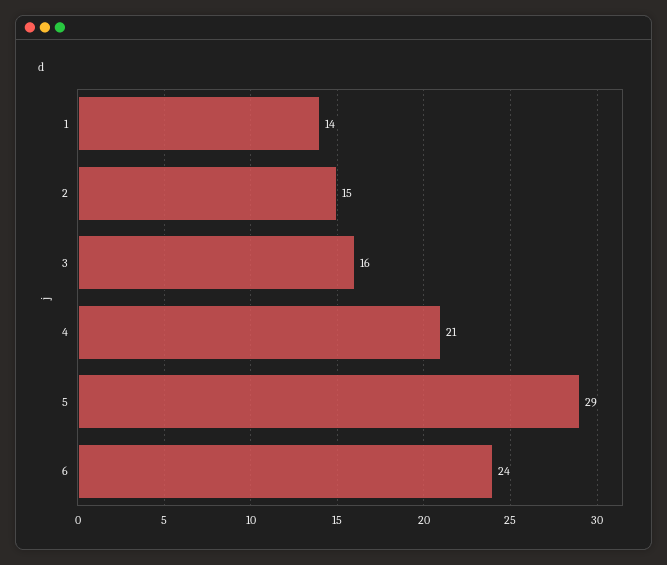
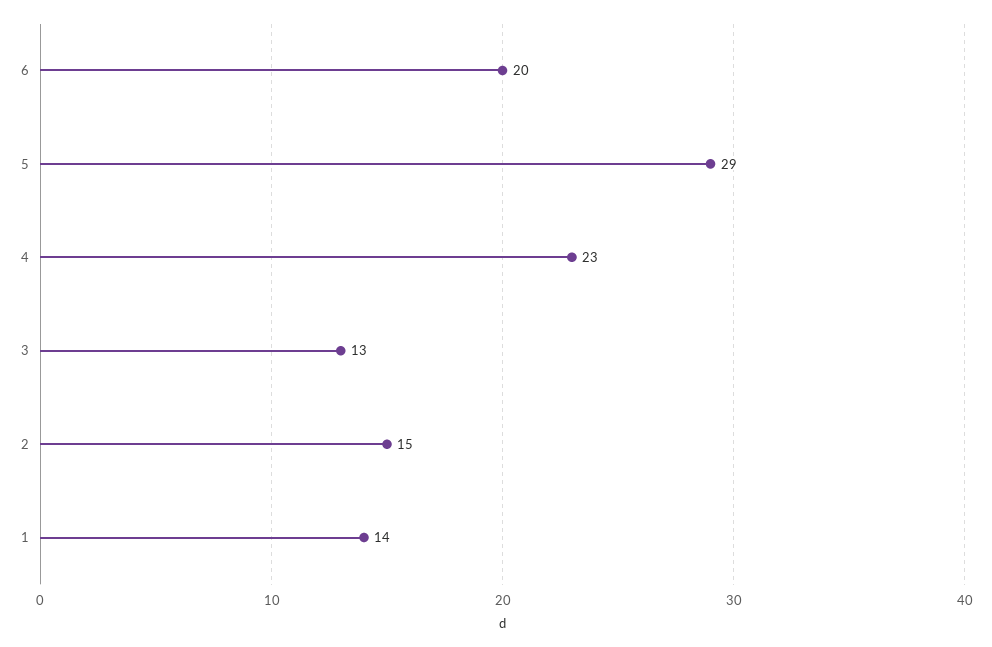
3: 16 -> 13
4: 21 -> 23
6: 24 -> 20

